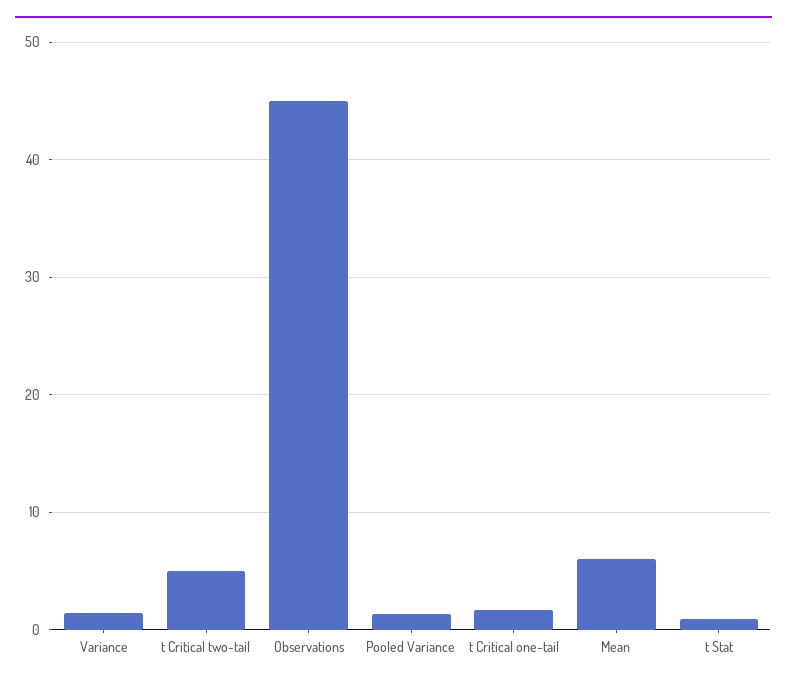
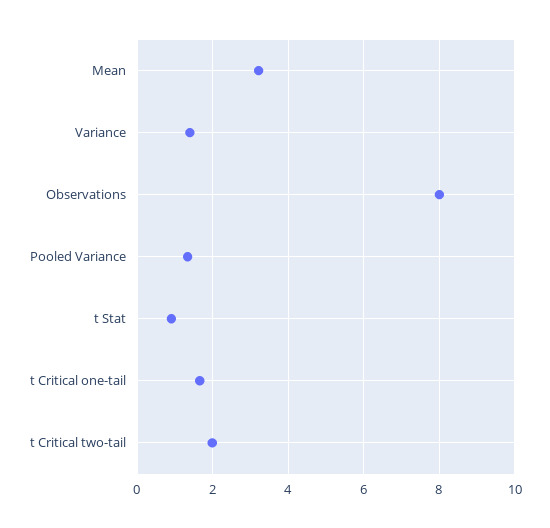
t Critical two-tail: 5 -> 2
Observations: 45 -> 8
Mean: 6 -> 3.2

